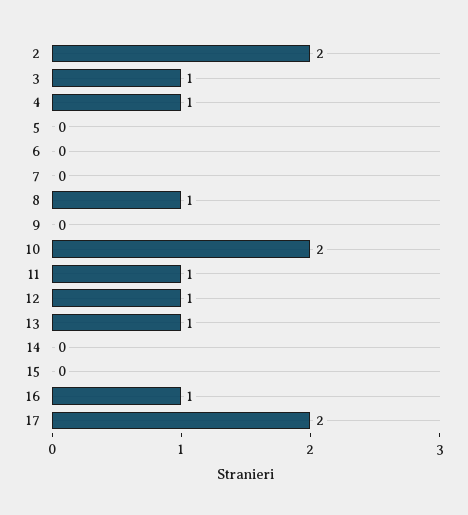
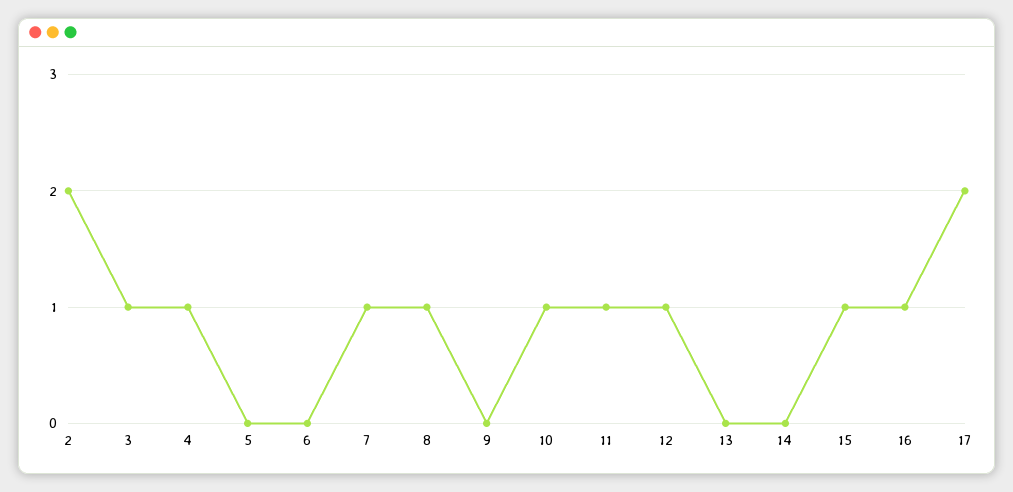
7: 0 -> 1
10: 2 -> 1
13: 1 -> 0
15: 0 -> 1

